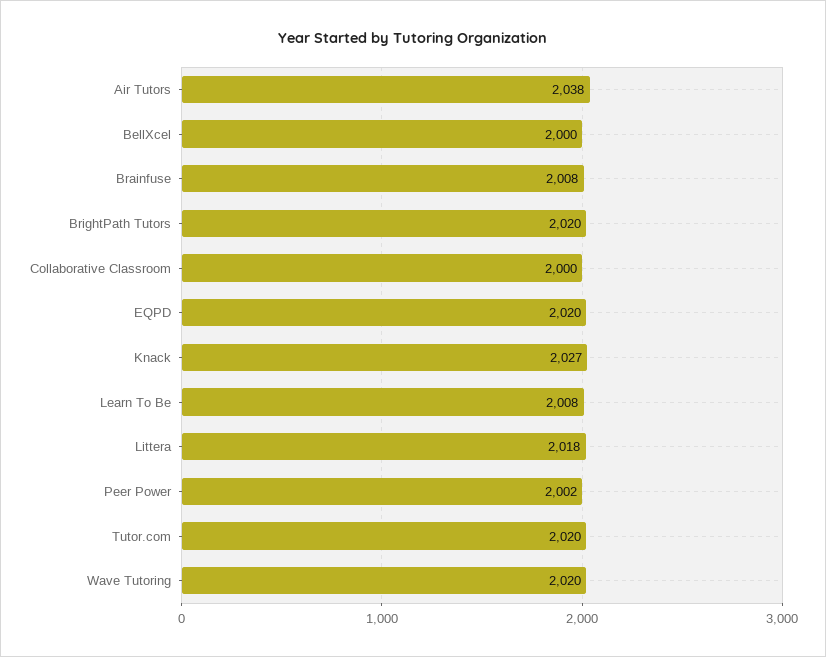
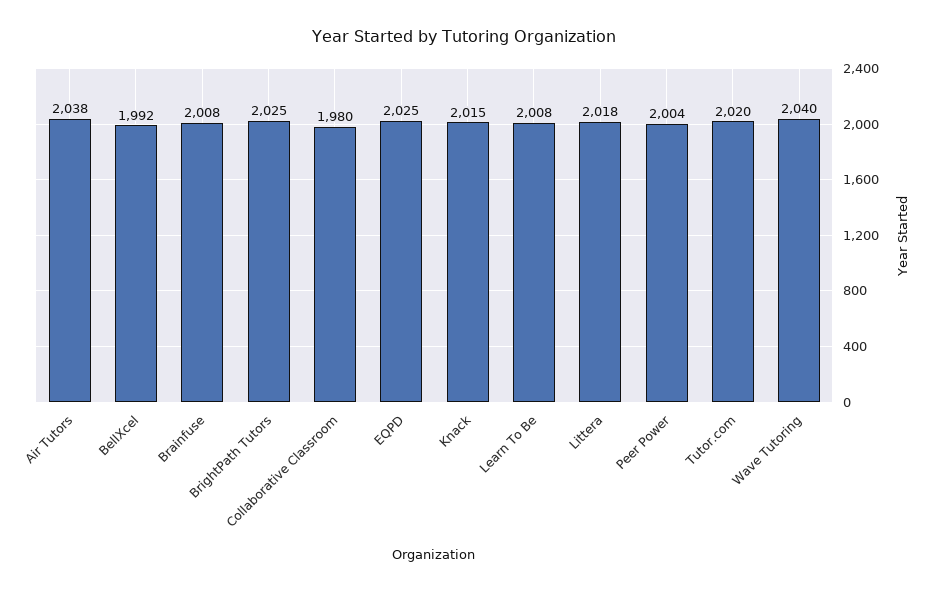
BellXcel: 2000 -> 1992
BrightPath Tutors: 2020 -> 2025
Collaborative Classroom: 2000 -> 1980
EQPD: 2020 -> 2025
Knack: 2027 -> 2015
Peer Power: 2002 -> 2004
Wave Tutoring: 2020 -> 2040

